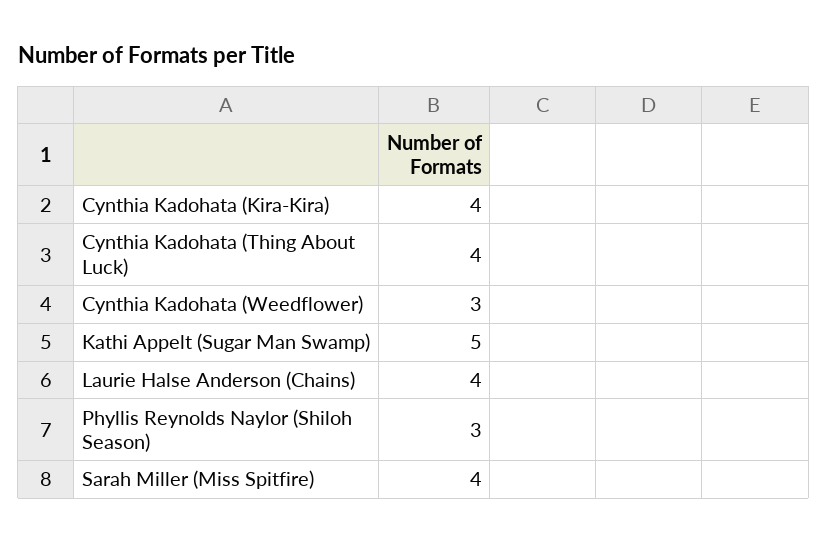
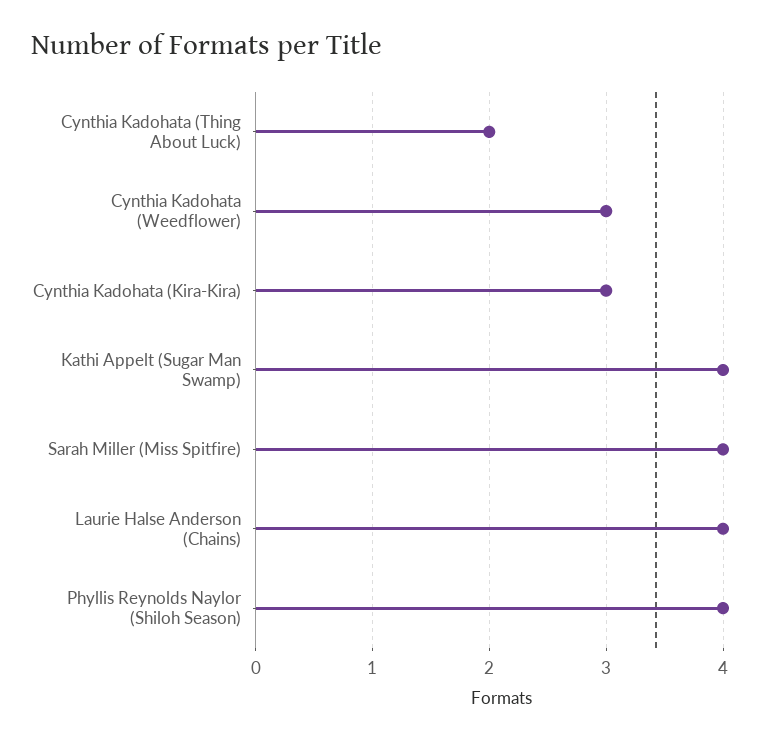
Cynthia Kadohata (Kira-Kira): 4 -> 3
Cynthia Kadohata (Thing About Luck): 4 -> 2
Kathi Appelt (Sugar Man Swamp): 5 -> 4
Phyllis Reynolds Naylor (Shiloh Season): 3 -> 4

